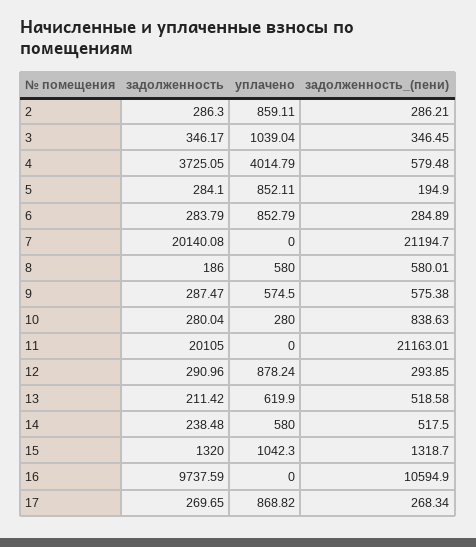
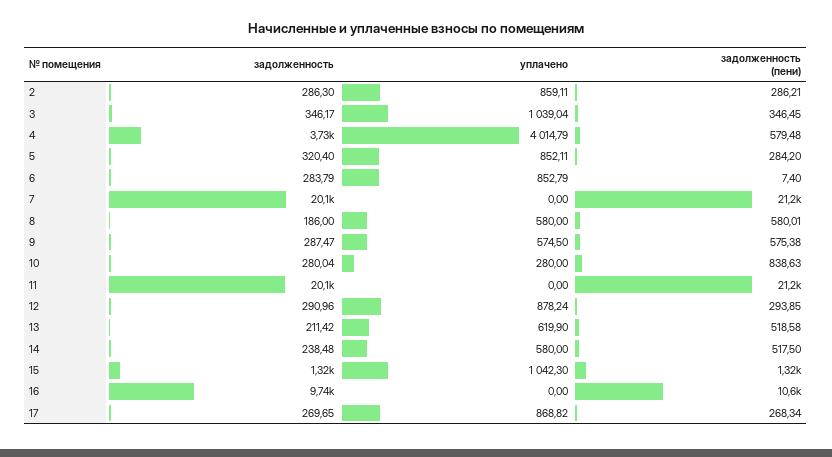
задолженность, 5: 284.1 -> 320.4
задолженность_(пени), 5: 194.9 -> 284.2
задолженность_(пени), 6: 284.89 -> 7.4

